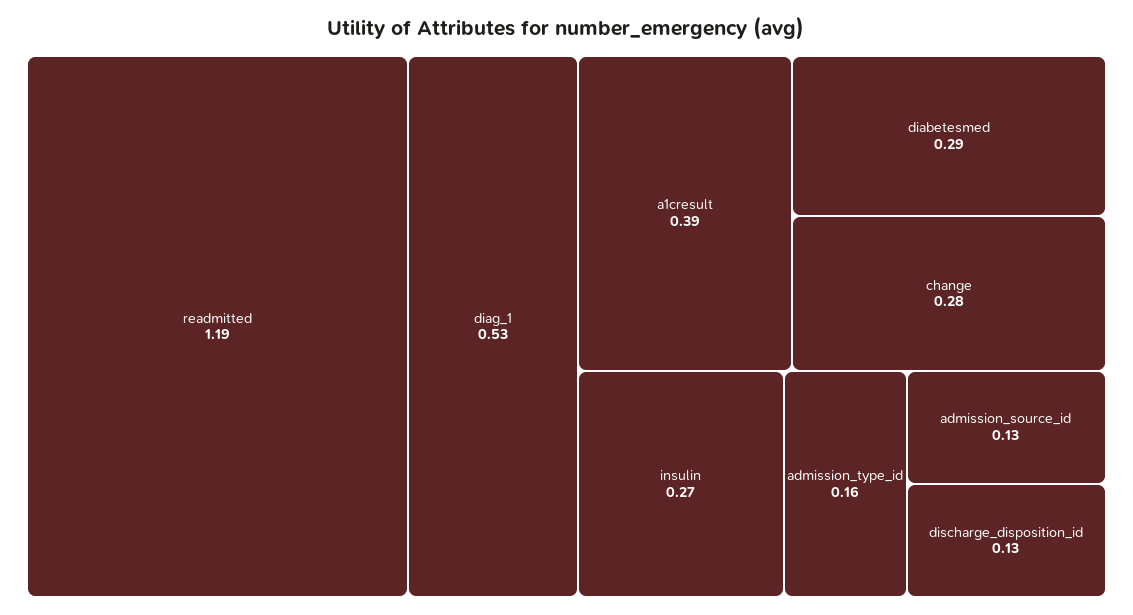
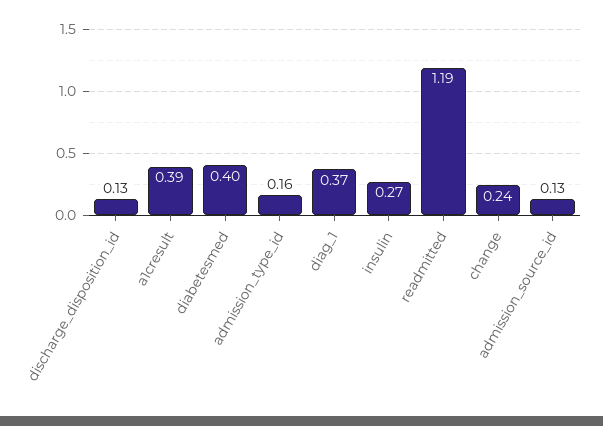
diag_1: 0.53 -> 0.37
diabetesmed: 0.29 -> 0.4
change: 0.28 -> 0.24

